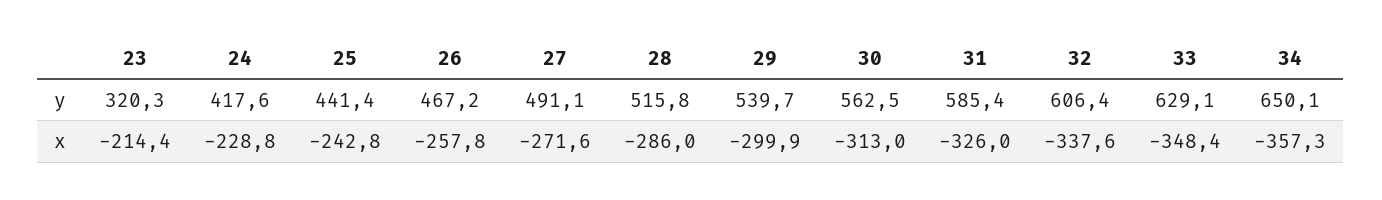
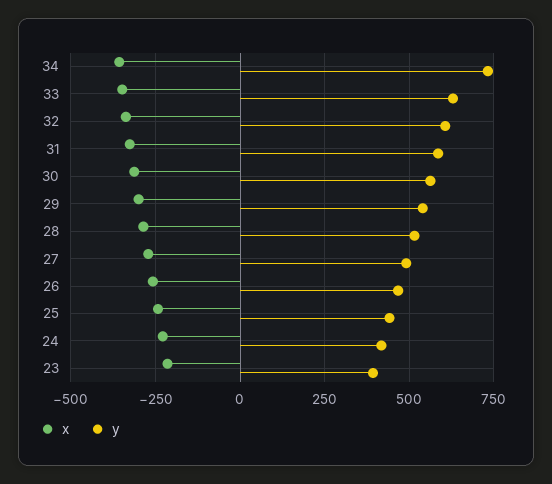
y, 23: 320.3 -> 400
y, 34: 650.1 -> 725

